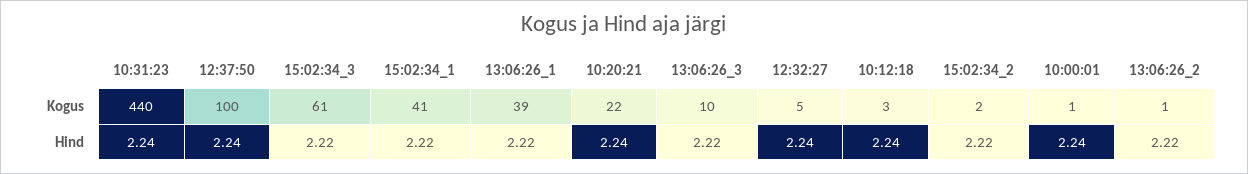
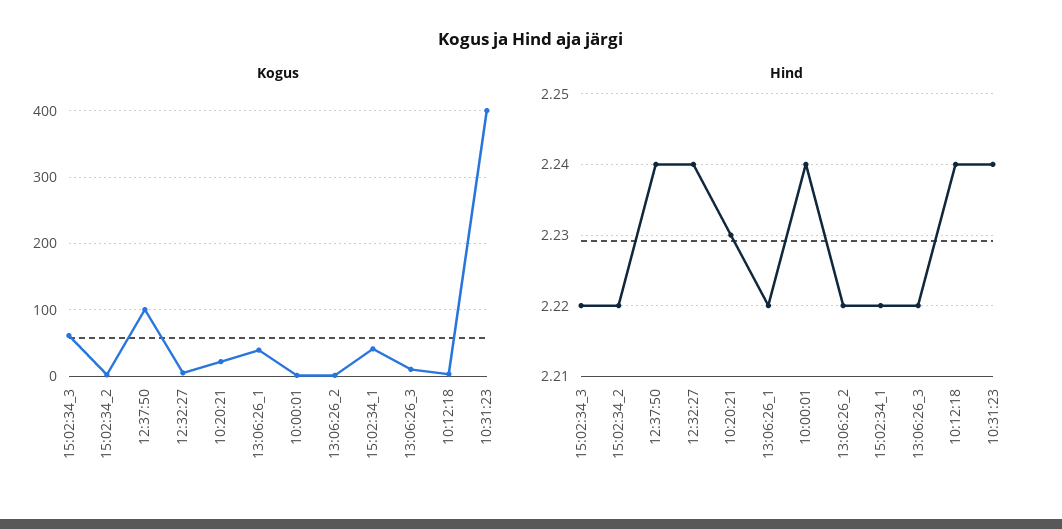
Kogus, 10:31:23: 440 -> 400
Hind, 10:20:21: 2.24 -> 2.23

